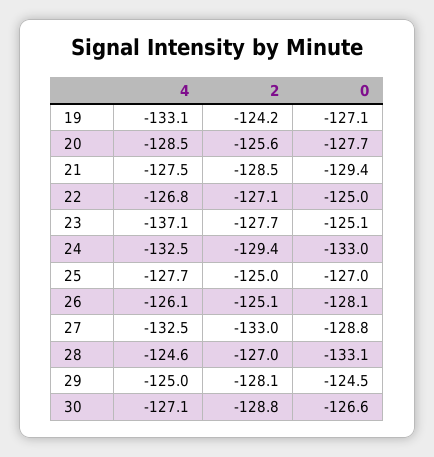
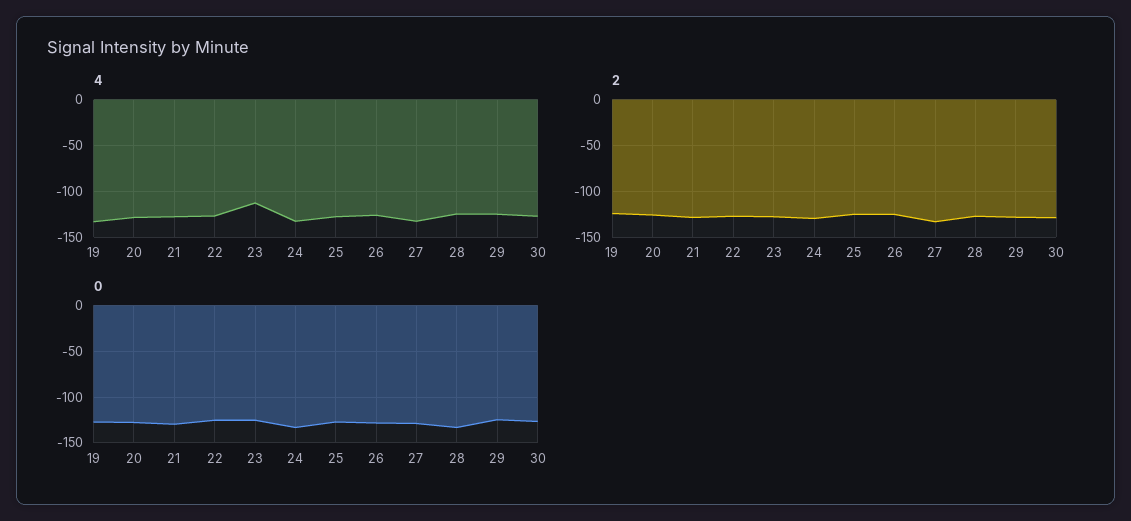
4, 23: -137.1 -> -110

